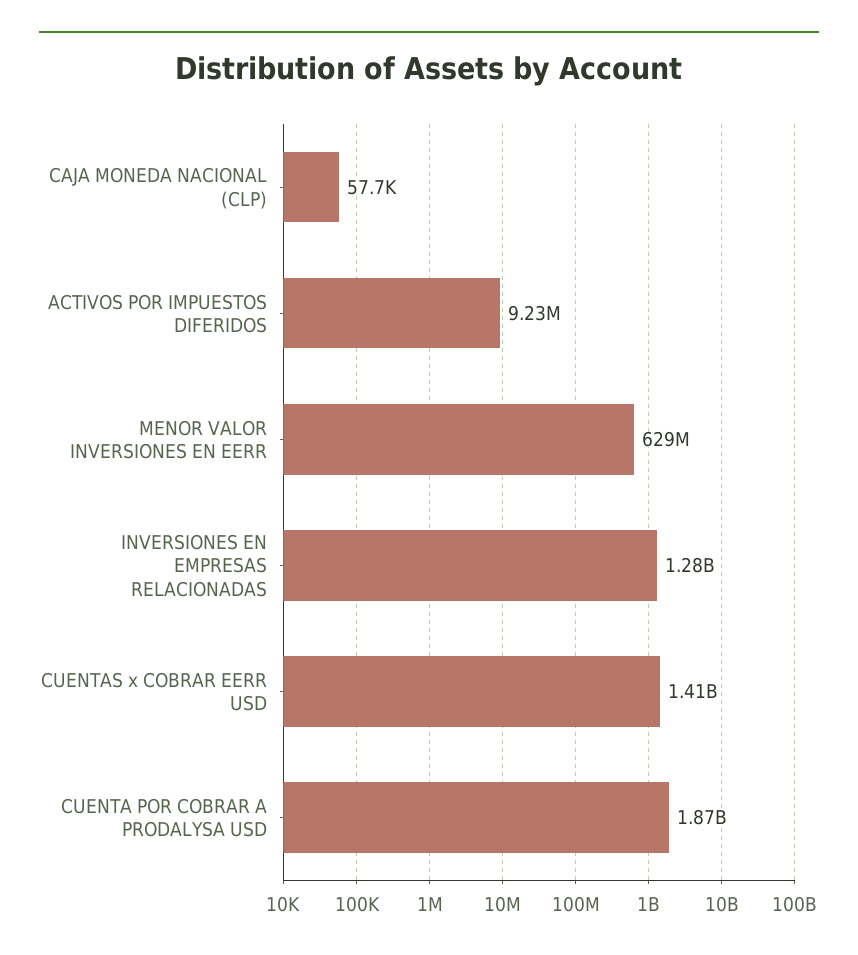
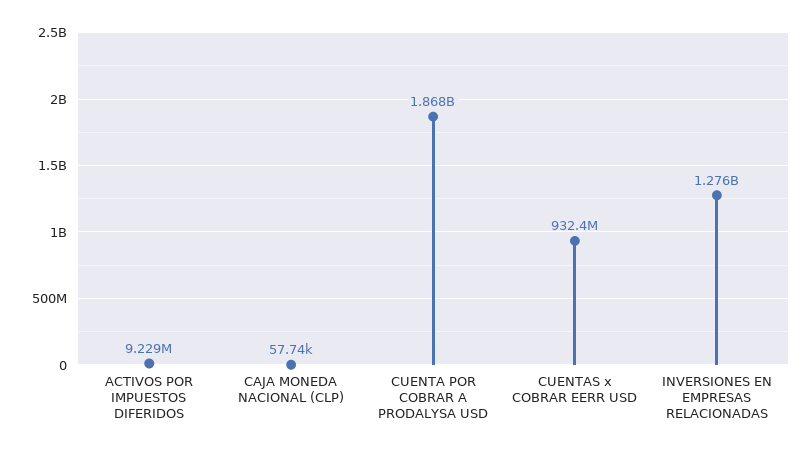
MENOR VALOR INVERSIONES EN EERR: 629000000 -> none
CUENTAS x COBRAR EERR USD: 1410000000 -> 932400000

